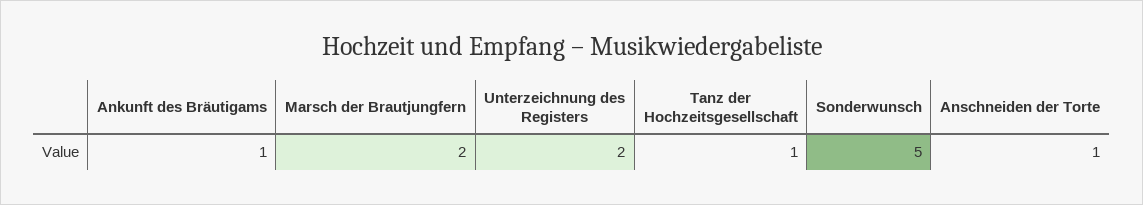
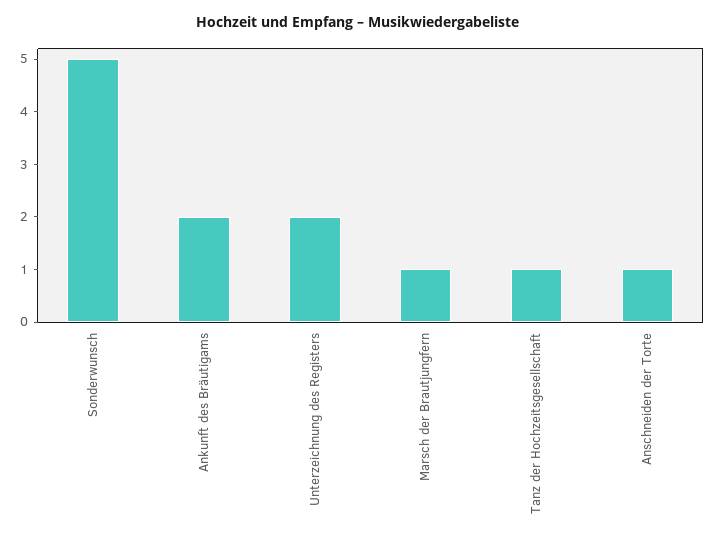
Ankunft des Bräutigams: 1 -> 2
Marsch der Brautjungfern: 2 -> 1

